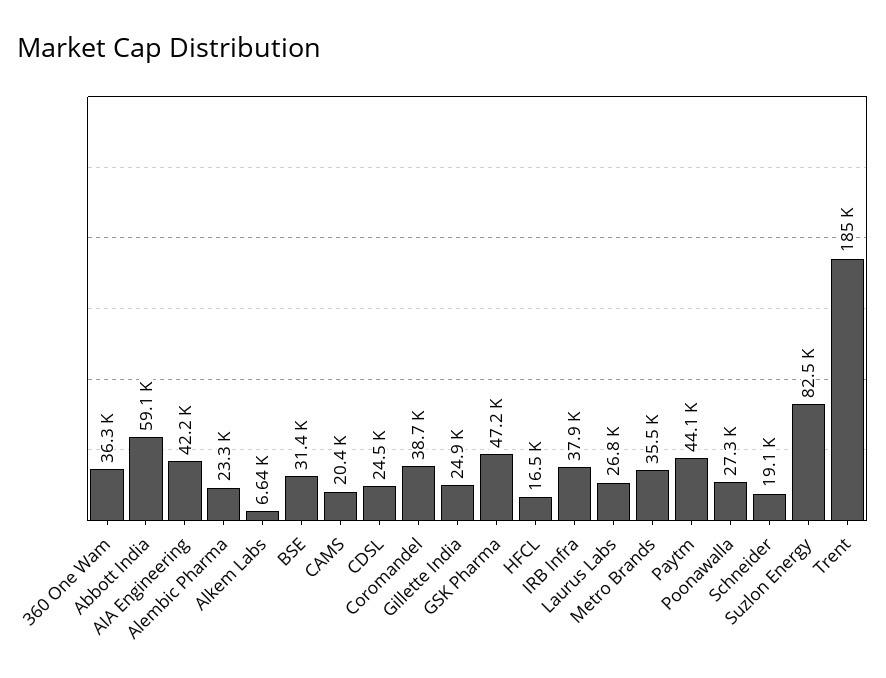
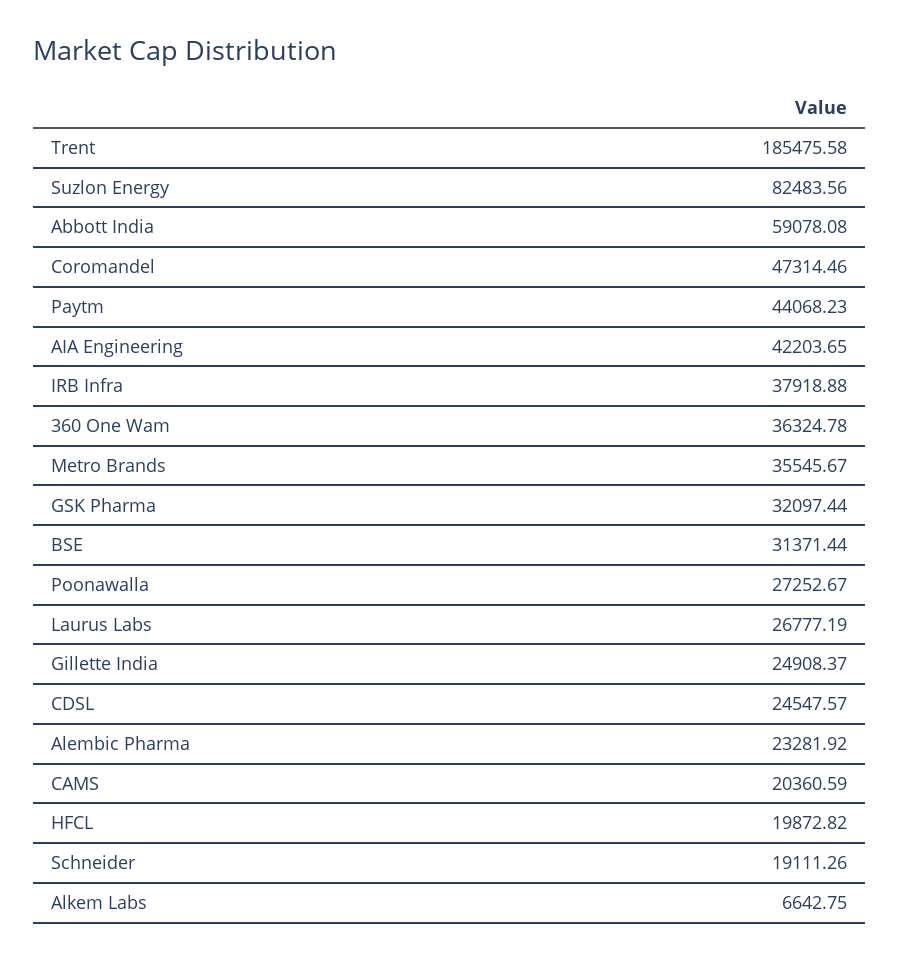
Coromandel: 38700 -> 47314.46
GSK Pharma: 47200 -> 32097.44
HFCL: 16500 -> 19872.82

